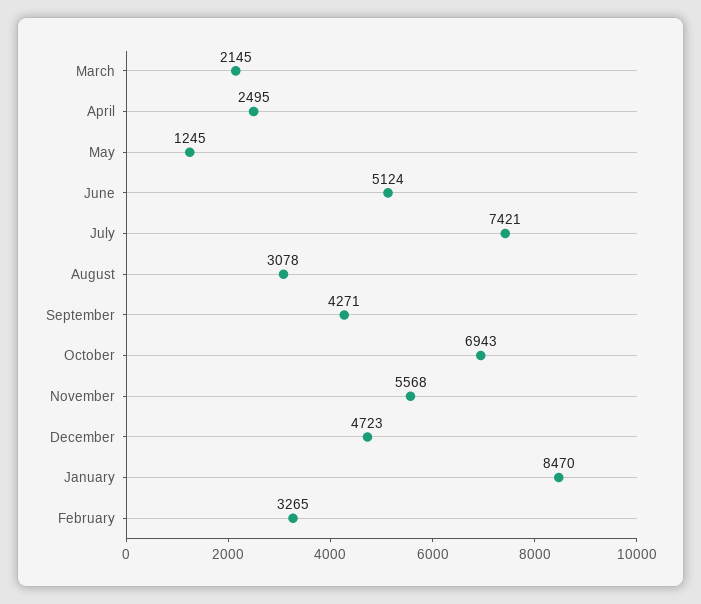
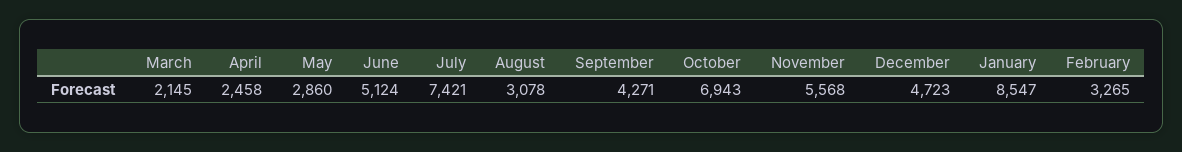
April: 2495 -> 2458
May: 1245 -> 2860
January: 8470 -> 8547

